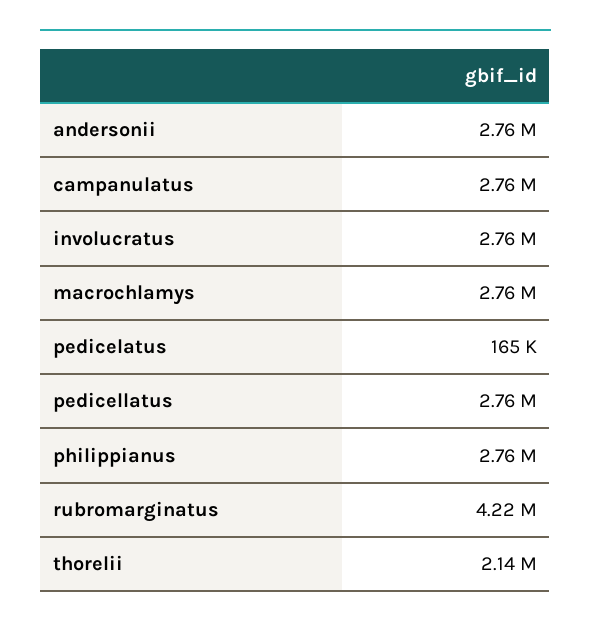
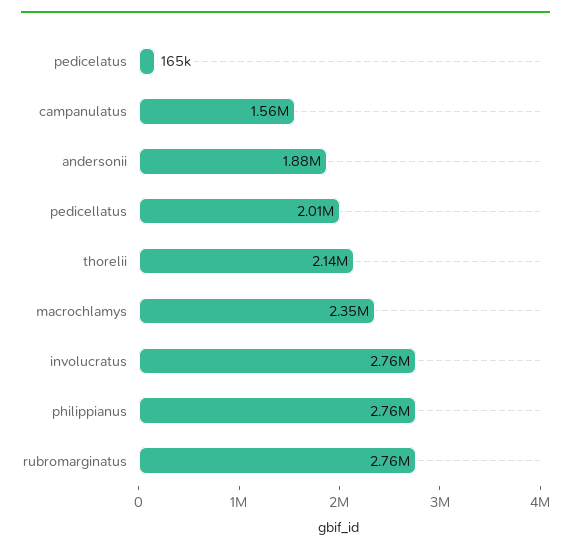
andersonii: 2760000 -> 1880000
campanulatus: 2760000 -> 1560000
macrochlamys: 2760000 -> 2350000
pedicellatus: 2760000 -> 2010000
rubromarginatus: 4220000 -> 2760000

